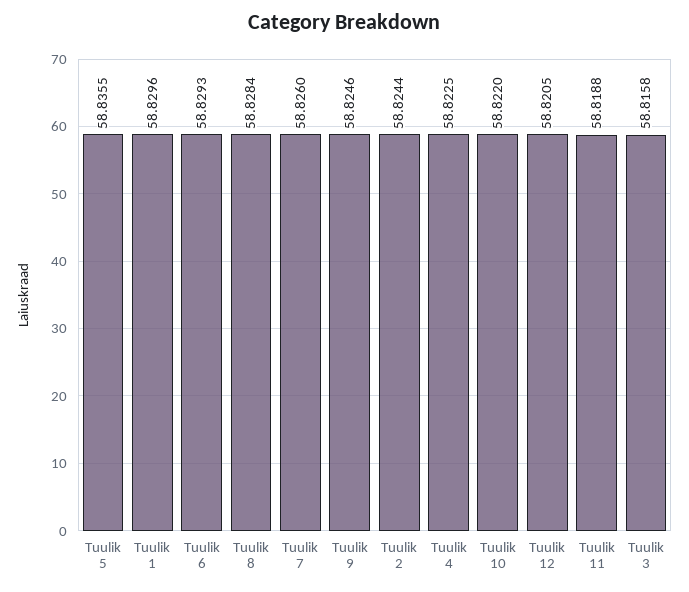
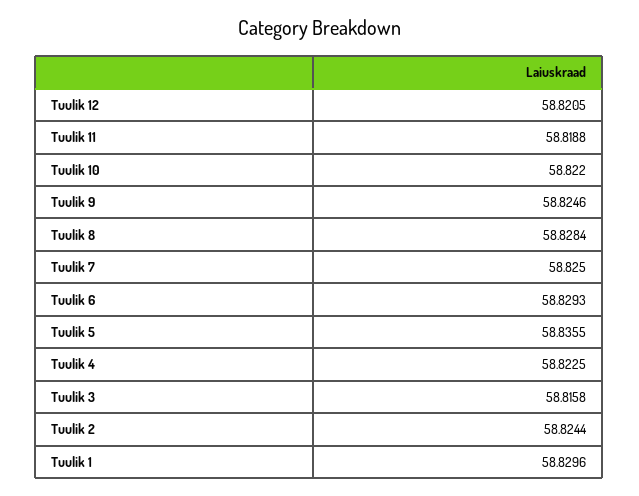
Tuulik 7: 58.826 -> 58.825

